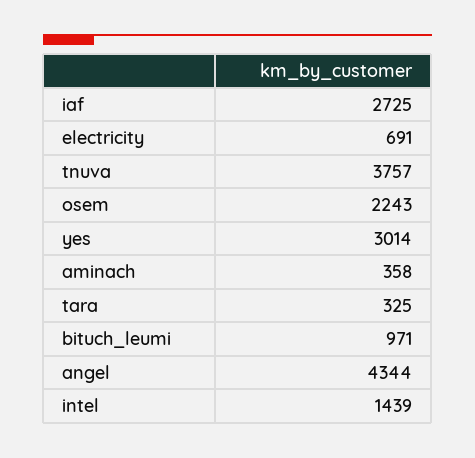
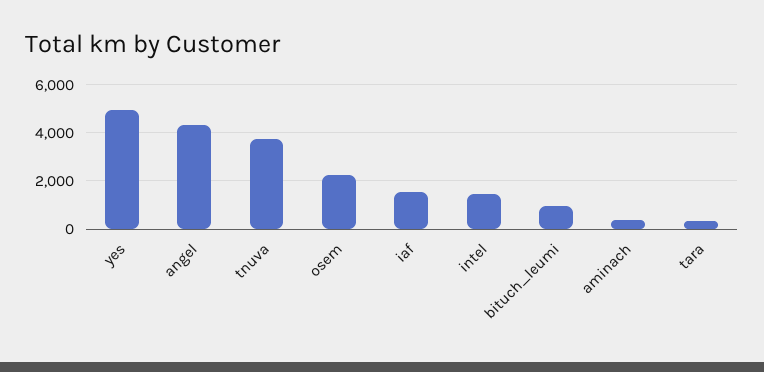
iaf: 2725 -> 1500
electricity: 691 -> none
yes: 3014 -> 5000

